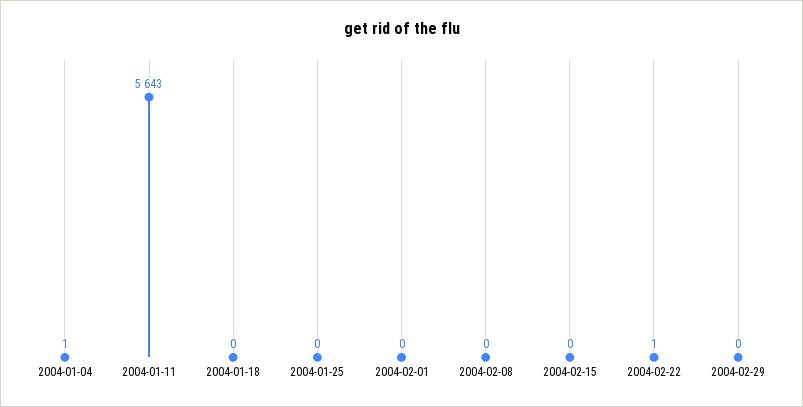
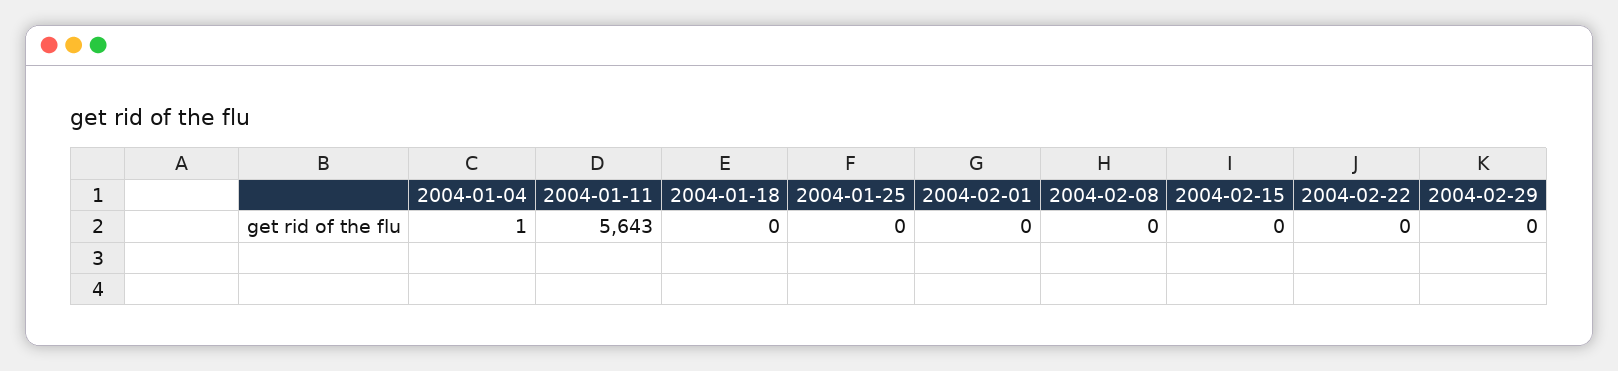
2004-02-22: 1 -> 0

